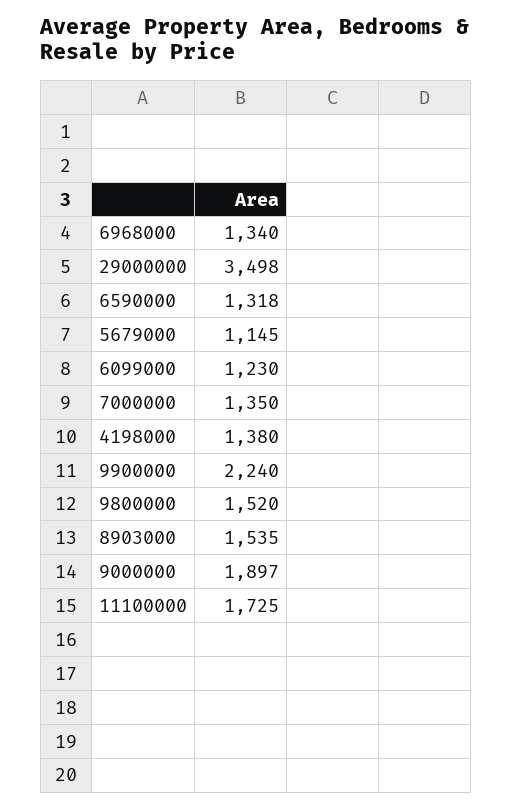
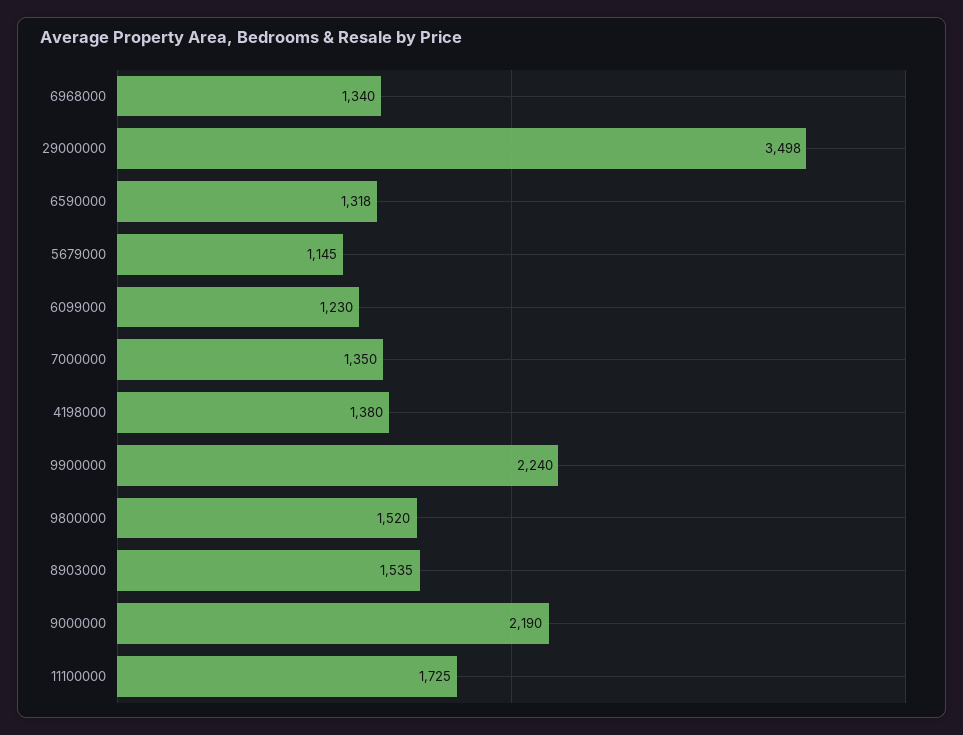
9000000: 1897 -> 2190

